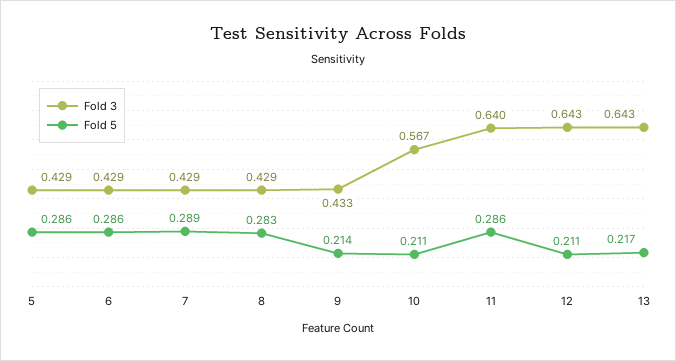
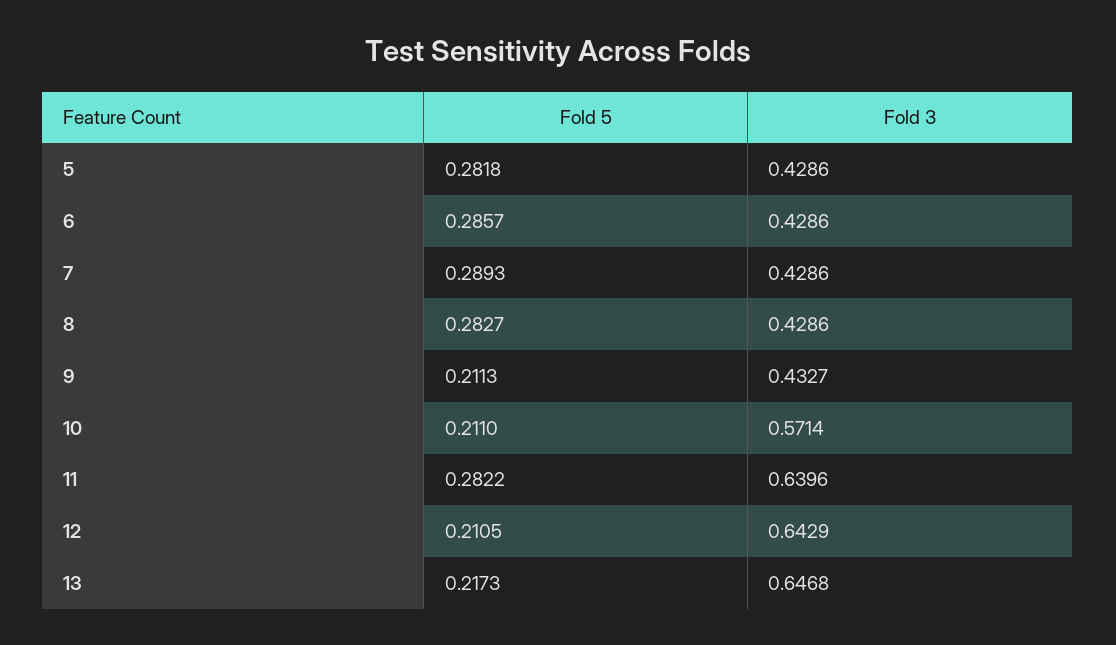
Fold 5, 5: 0.286 -> 0.2818
Fold 5, 9: 0.214 -> 0.2113
Fold 3, 10: 0.567 -> 0.5714
Fold 5, 11: 0.286 -> 0.2822
Fold 3, 13: 0.643 -> 0.6468

